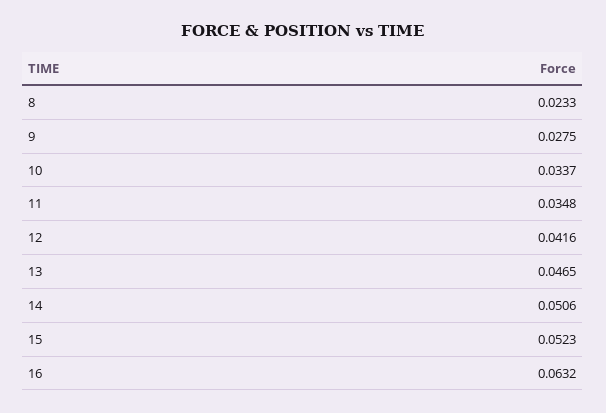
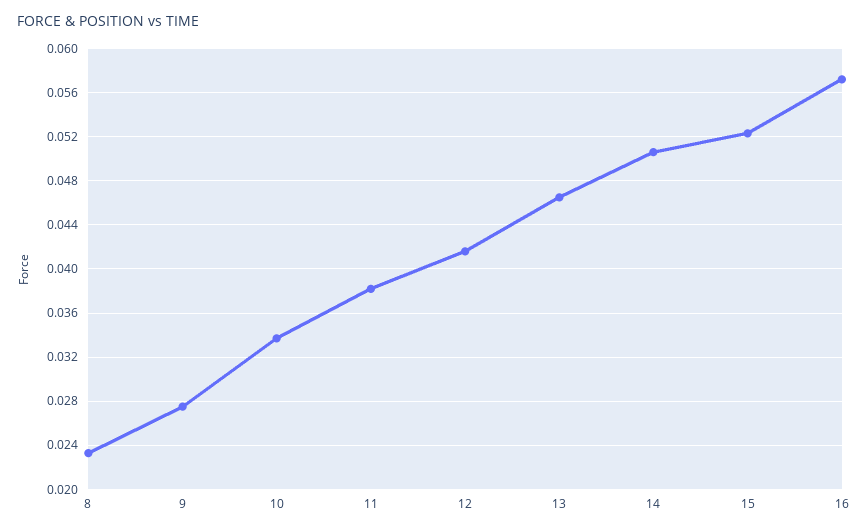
11: 0.0348 -> 0.038
16: 0.0632 -> 0.057

